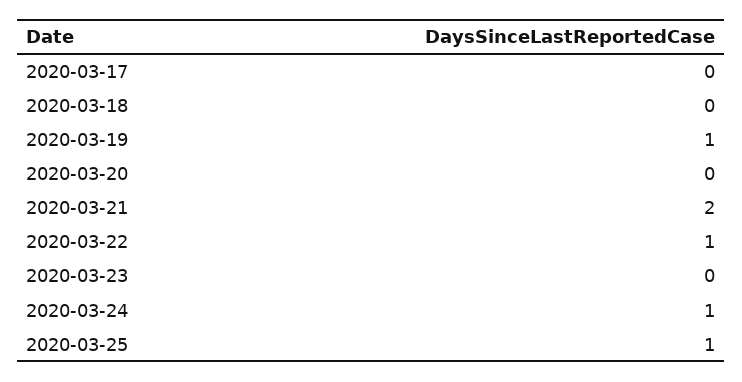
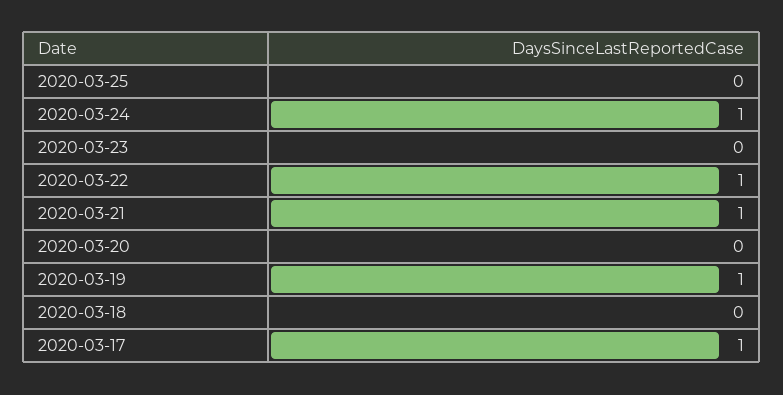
2020-03-17: 0 -> 1
2020-03-21: 2 -> 1
2020-03-25: 1 -> 0

